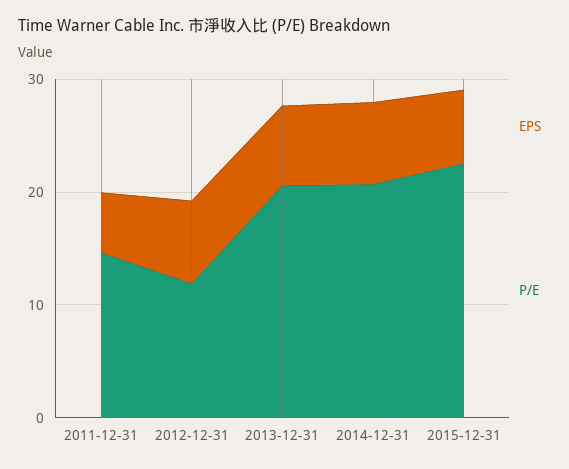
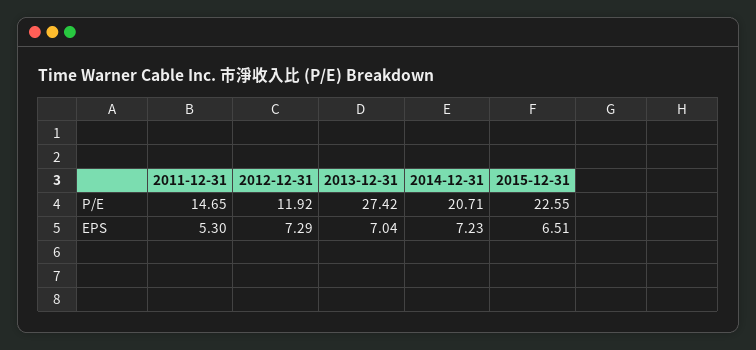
P/E, 2013-12-31: 20 -> 27.42

